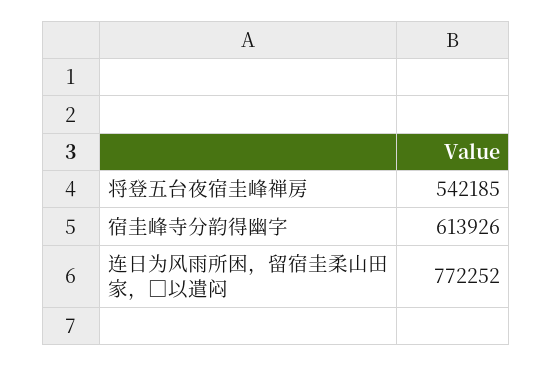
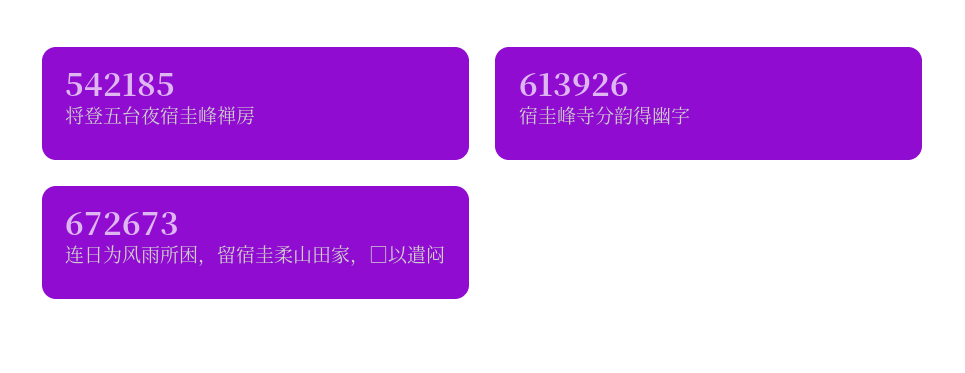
连日为风雨所困，留宿圭柔山田家，□以遣闷: 772252 -> 672673

